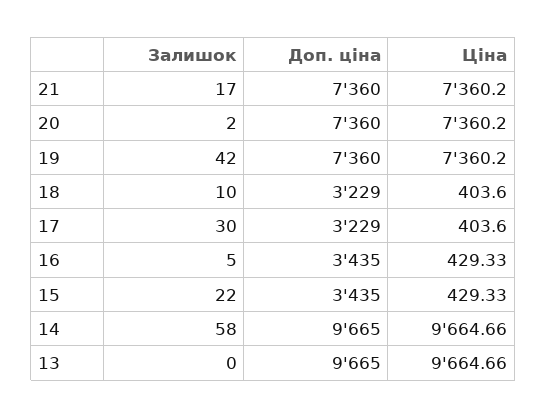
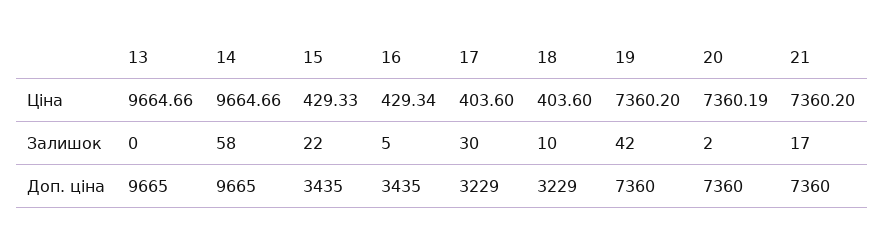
Ціна, 20: 7360.2 -> 7360.19
Ціна, 16: 429.33 -> 429.34

